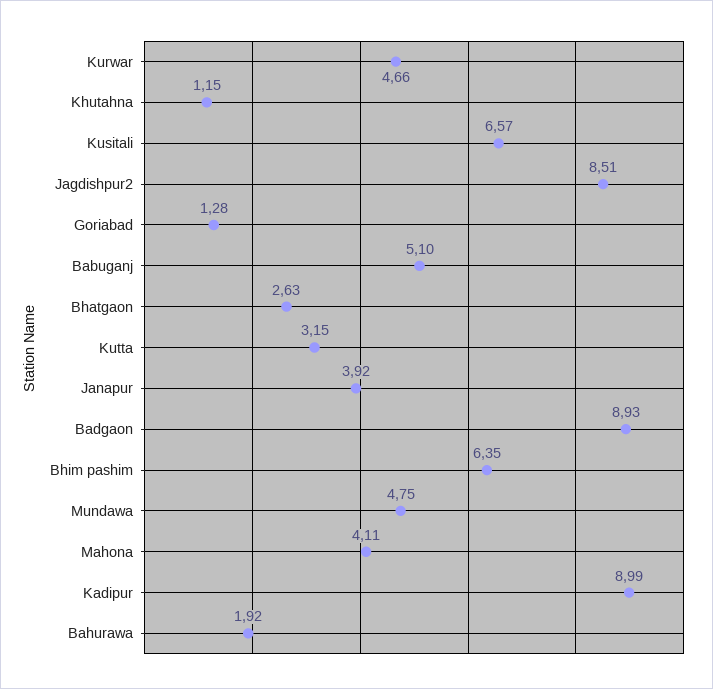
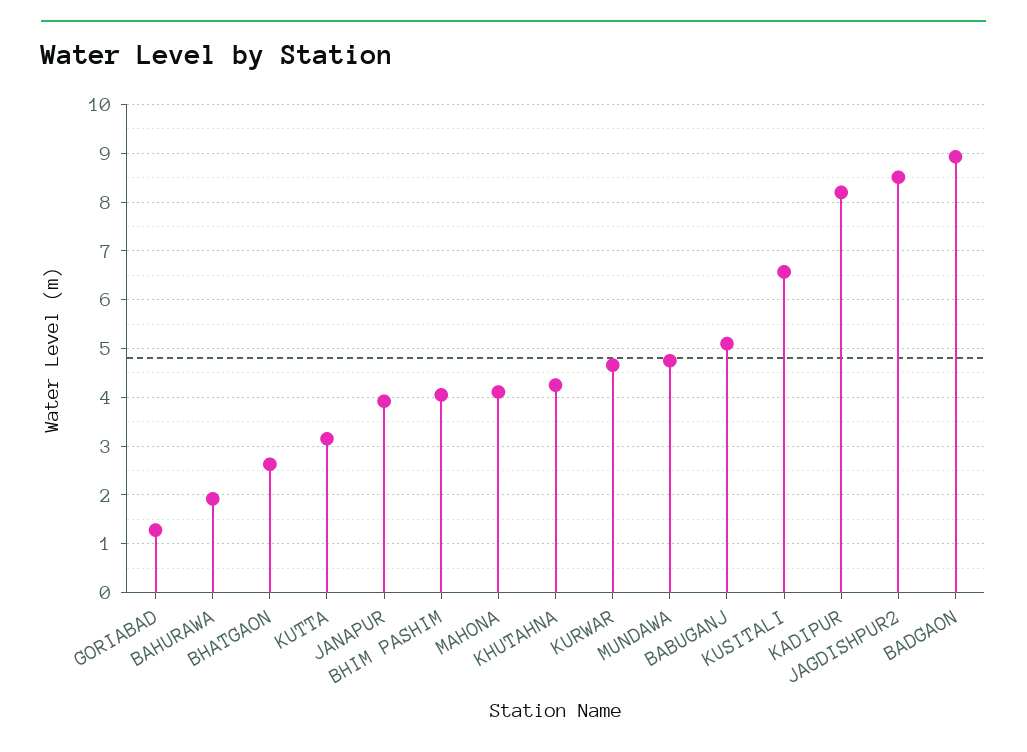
Khutahna: 1.15 -> 4.2
Bhim pashim: 6.35 -> 4
Kadipur: 8.99 -> 8.2

